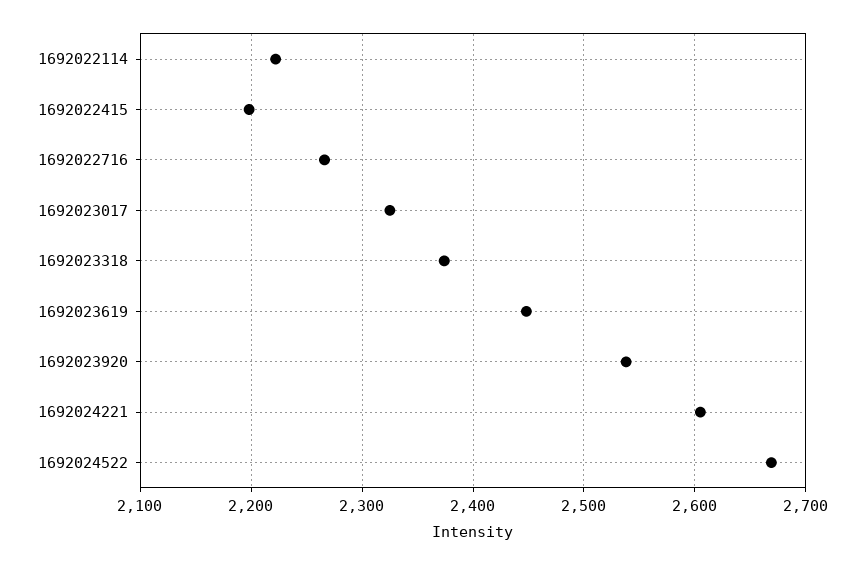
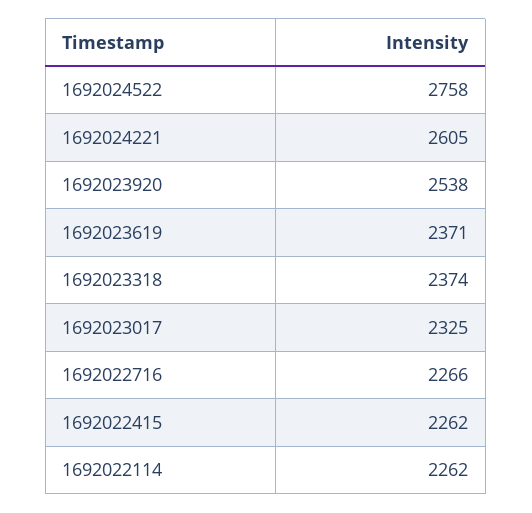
1692022114: 2220 -> 2262
1692022415: 2200 -> 2262
1692023619: 2450 -> 2371
1692024522: 2670 -> 2758

